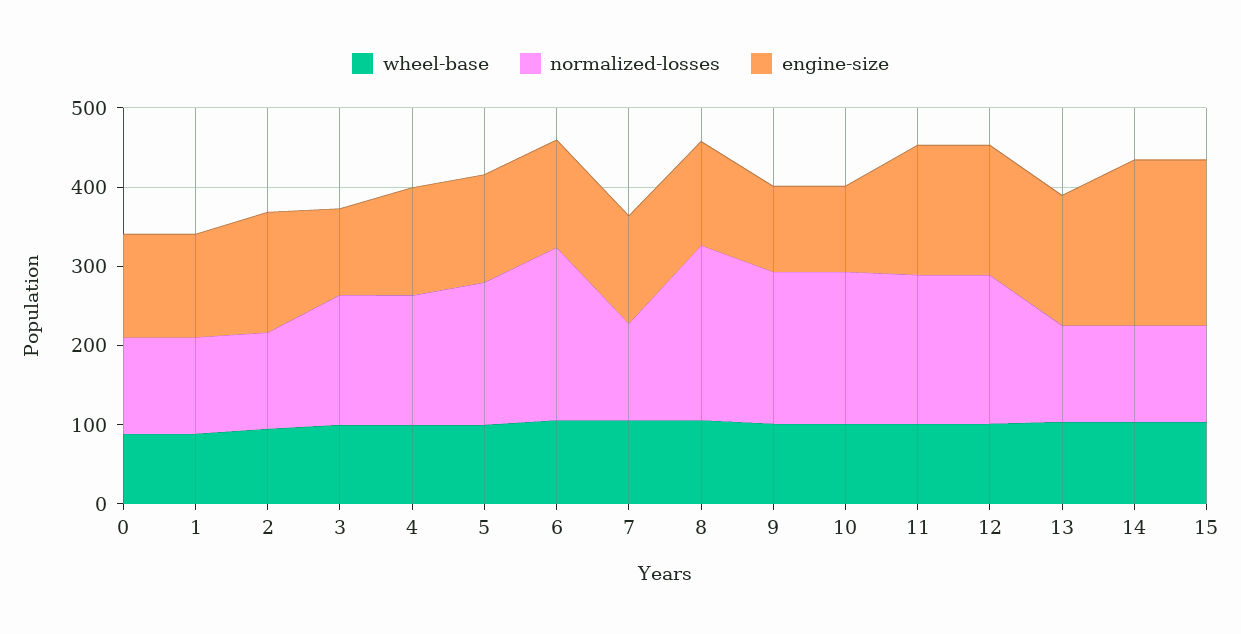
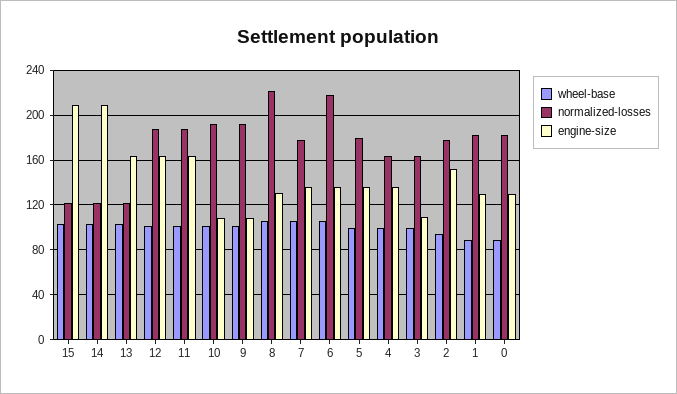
normalized-losses, 0: 120 -> 180
normalized-losses, 1: 120 -> 180
normalized-losses, 2: 120 -> 180
normalized-losses, 7: 120 -> 180

